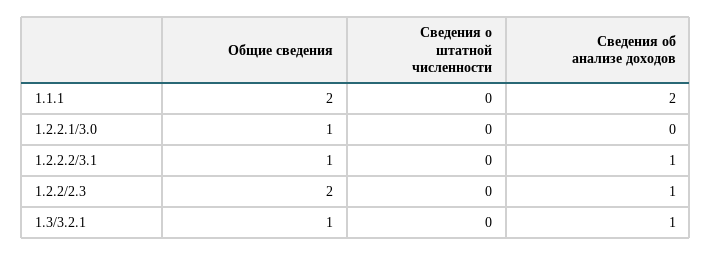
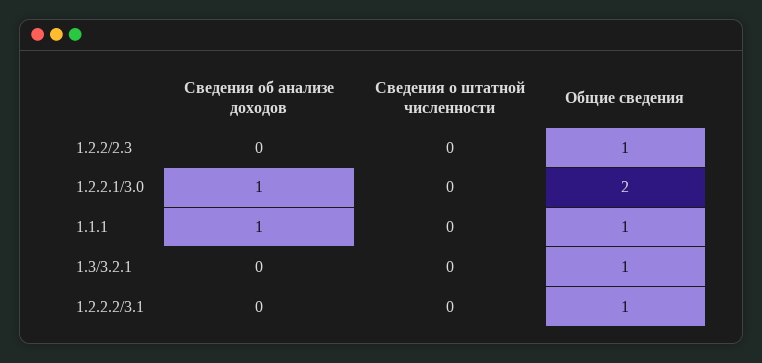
Общие сведения, 1.1.1: 2 -> 1
Сведения об анализе доходов, 1.1.1: 2 -> 1
Общие сведения, 1.2.2.1/3.0: 1 -> 2
Сведения об анализе доходов, 1.2.2.1/3.0: 0 -> 1
Сведения об анализе доходов, 1.2.2.2/3.1: 1 -> 0
Общие сведения, 1.2.2/2.3: 2 -> 1
Сведения об анализе доходов, 1.2.2/2.3: 1 -> 0
Сведения об анализе доходов, 1.3/3.2.1: 1 -> 0

